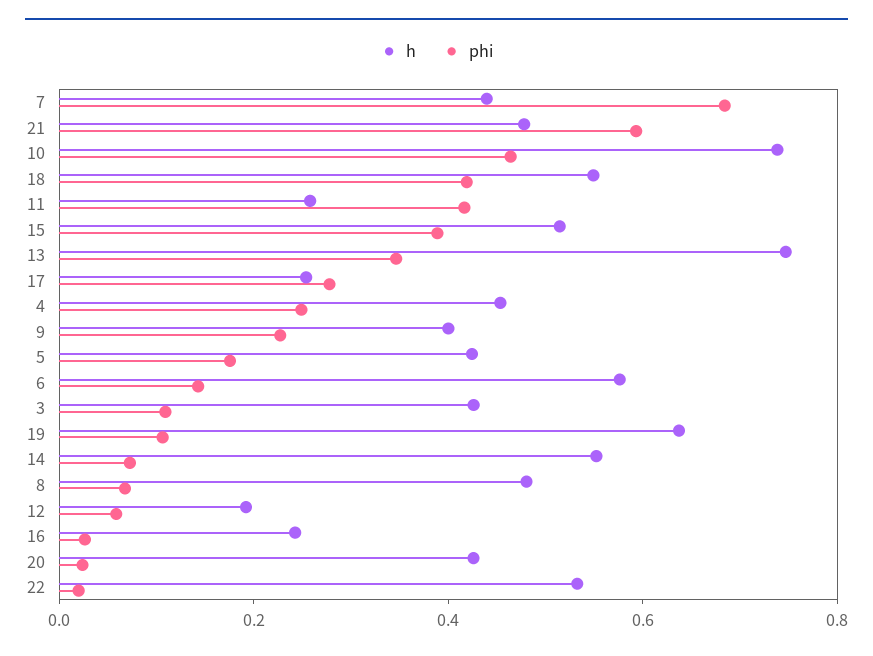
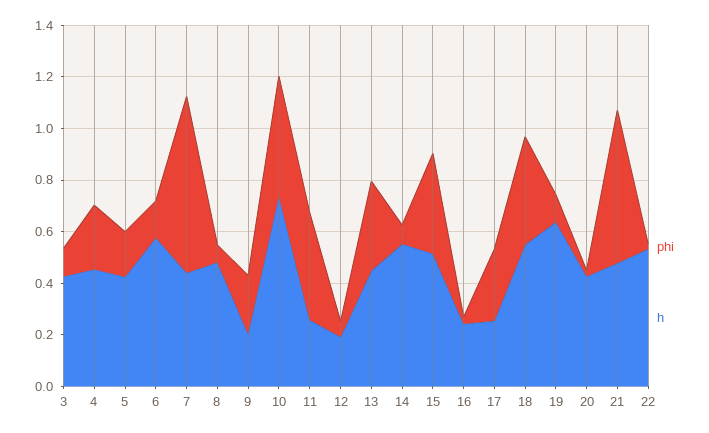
h, 13: 0.75 -> 0.45
h, 9: 0.4 -> 0.2

